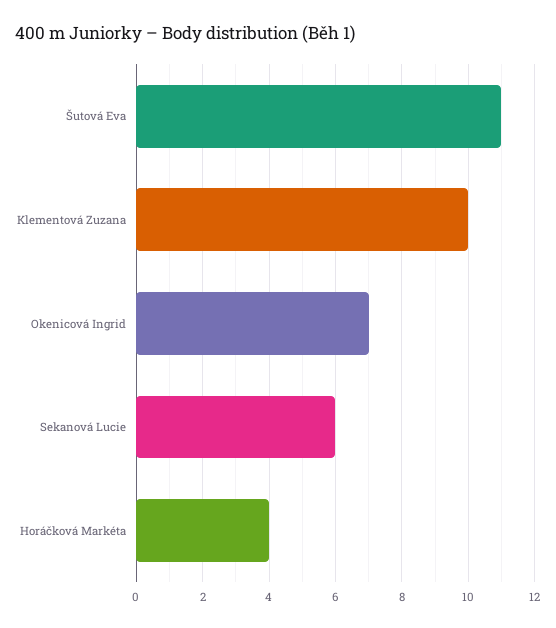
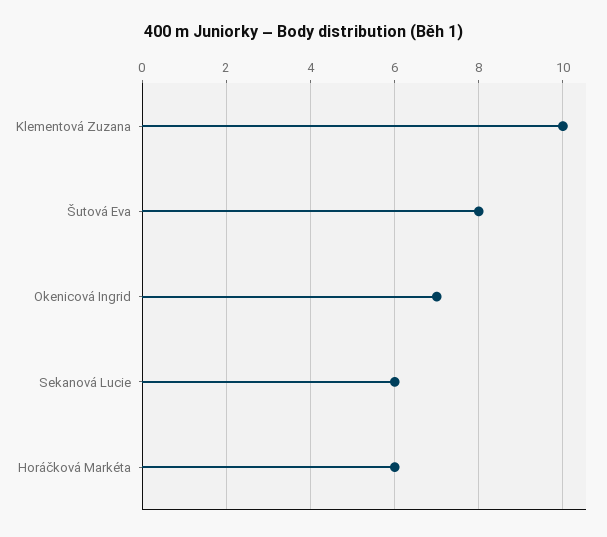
Šutová Eva: 11 -> 8
Horáčková Markéta: 4 -> 6

